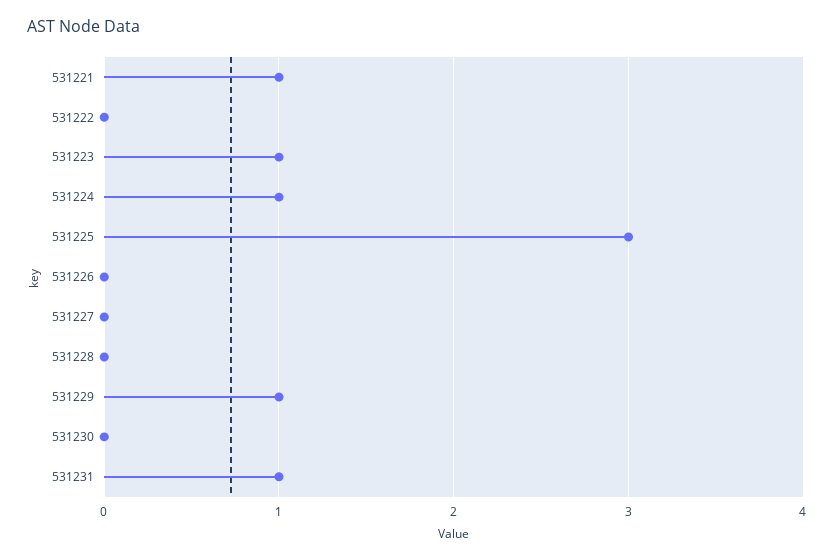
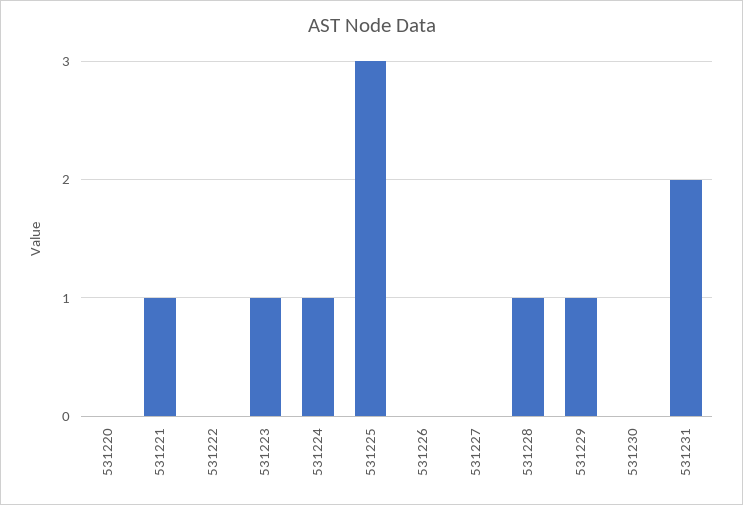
531228: 0 -> 1
531231: 1 -> 2
531220: none -> 0

